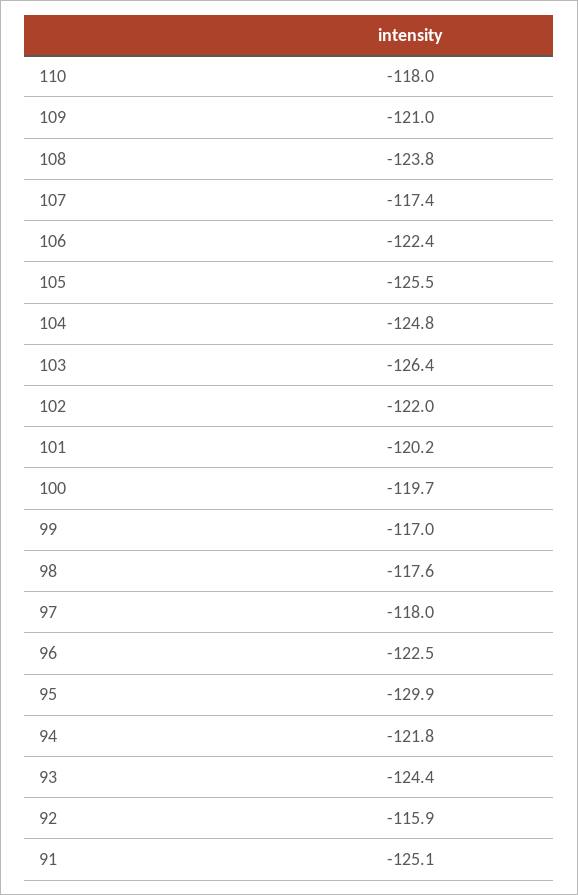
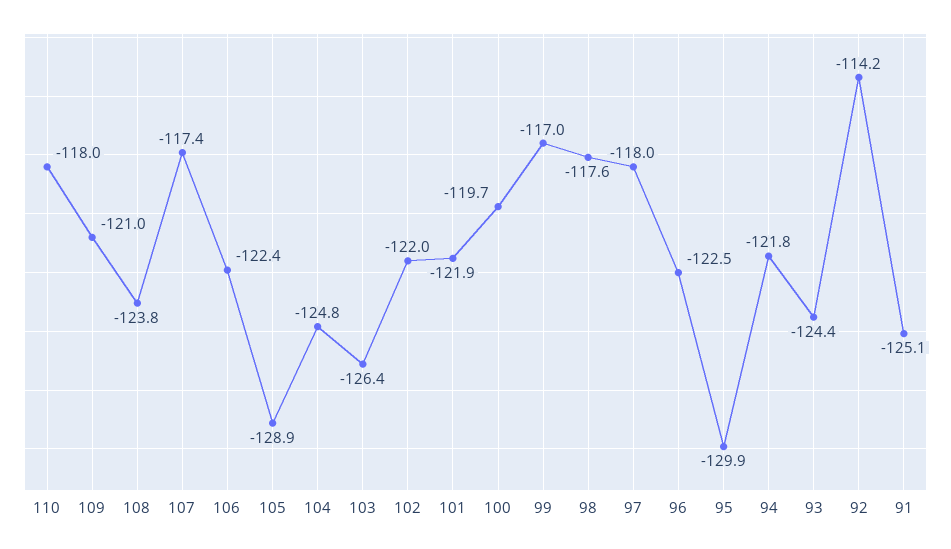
105: -125.5 -> -128.9
101: -120.2 -> -121.9
92: -115.9 -> -114.2

